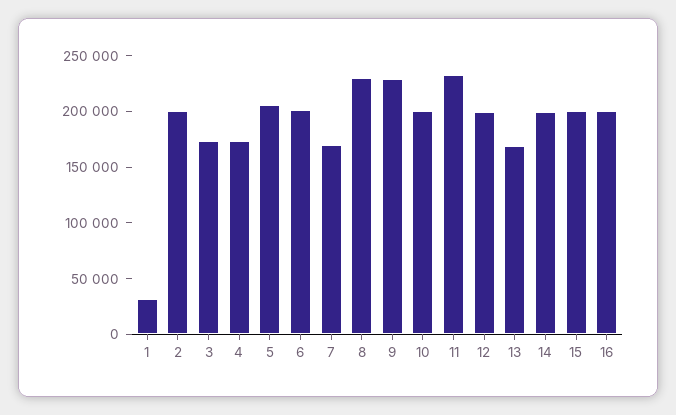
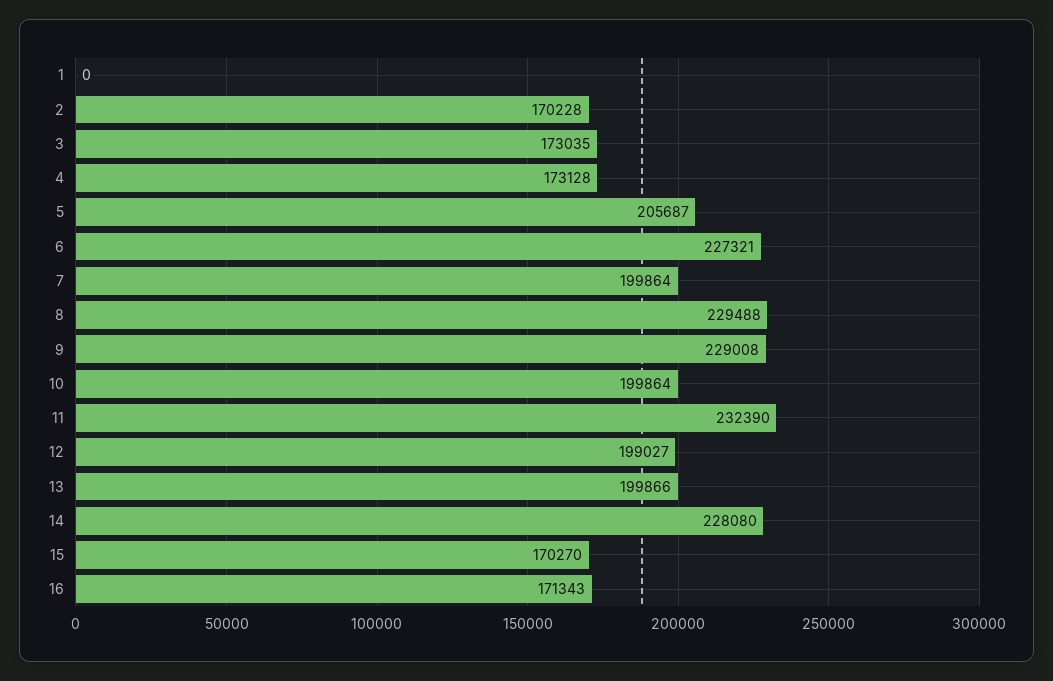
1: 30000 -> 0
2: 200000 -> 170228
6: 200000 -> 227321
7: 170000 -> 199864
13: 170000 -> 199866
14: 200000 -> 228080
15: 200000 -> 170270
16: 200000 -> 171343

